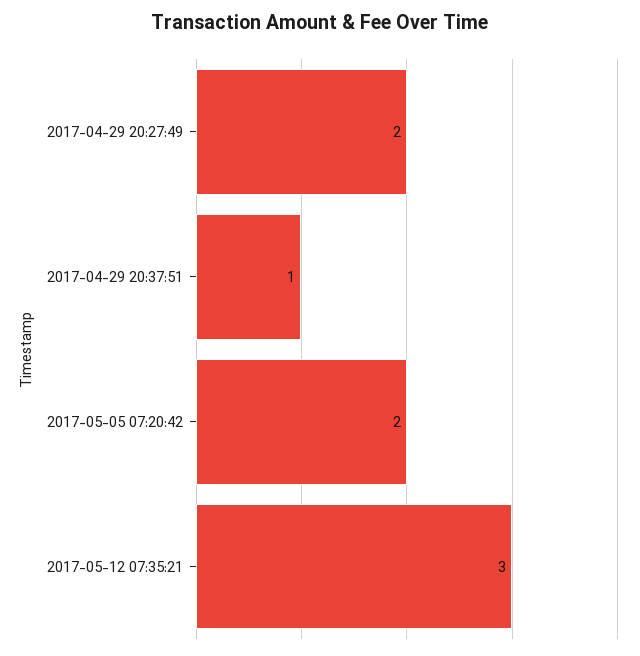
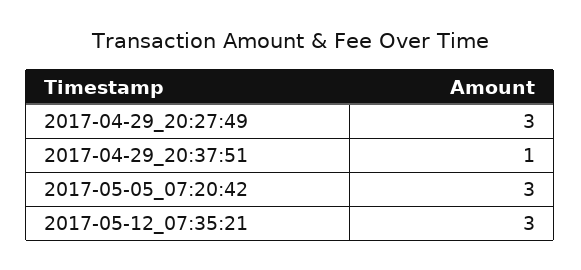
2017-04-29 20:27:49: 2 -> 3
2017-05-05 07:20:42: 2 -> 3

